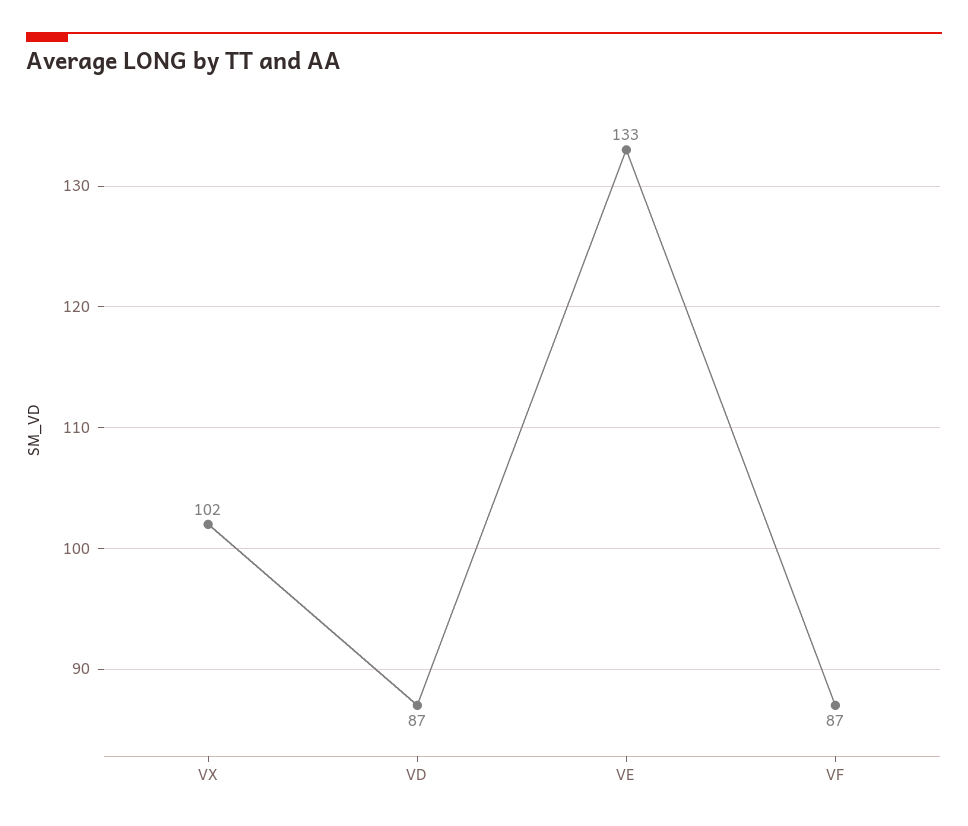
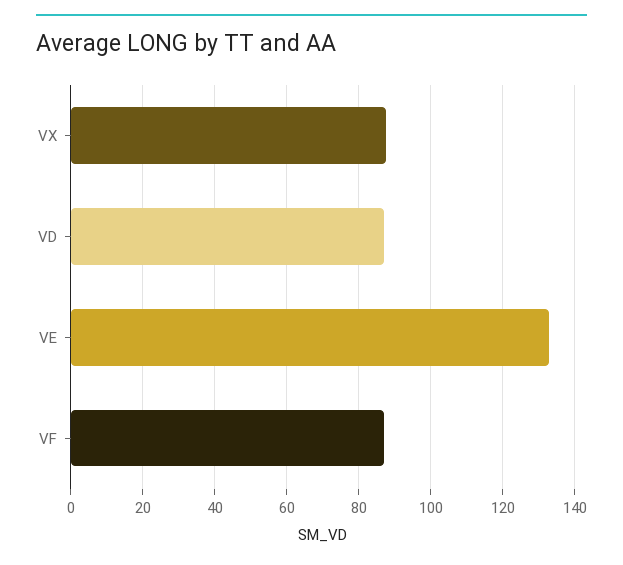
VX: 102 -> 88

